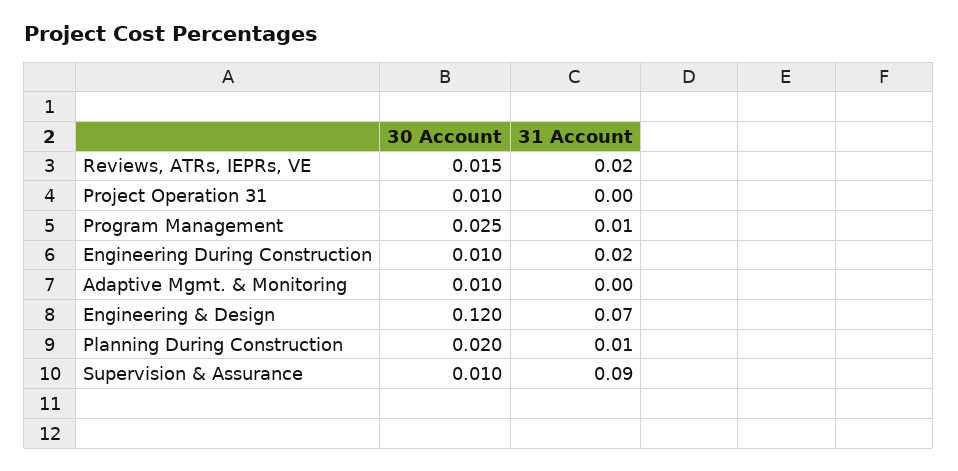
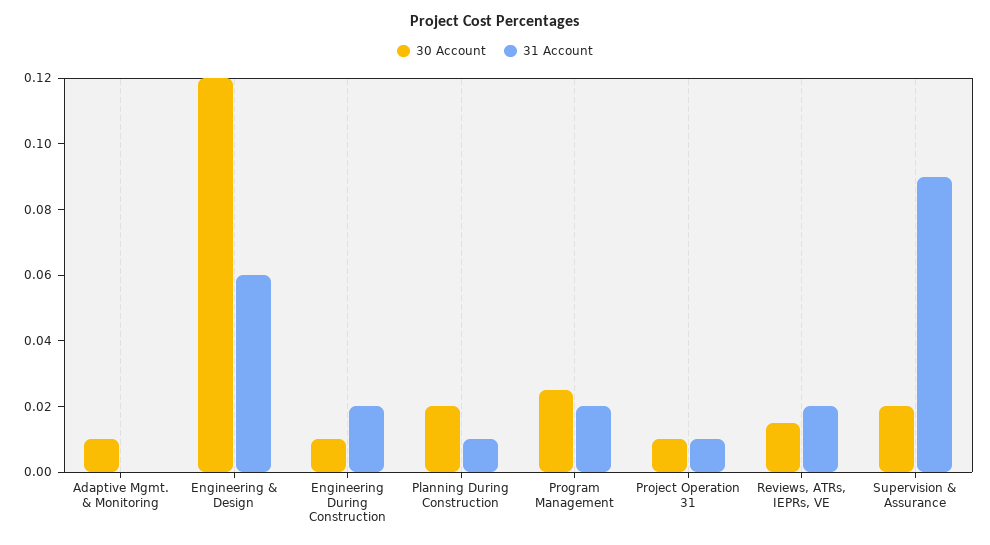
31 Account, Project Operation 31: 0 -> 0.01
31 Account, Program Management: 0.01 -> 0.02
31 Account, Engineering & Design: 0.07 -> 0.06
30 Account, Supervision & Assurance: 0.01 -> 0.02

